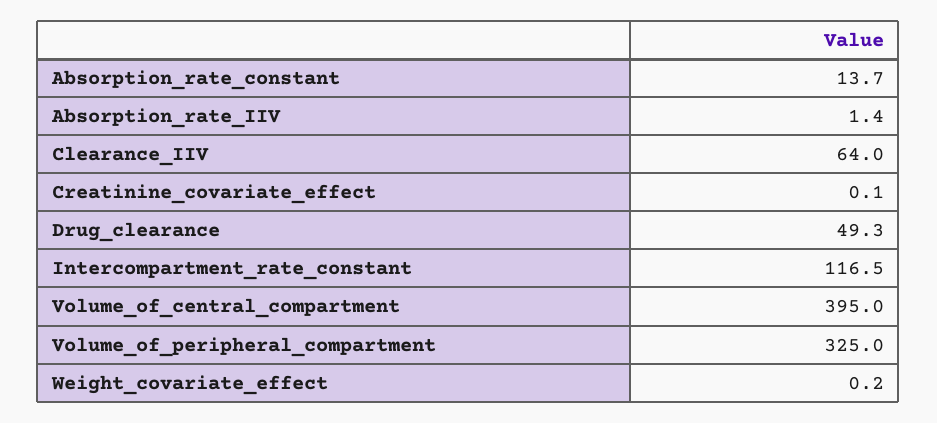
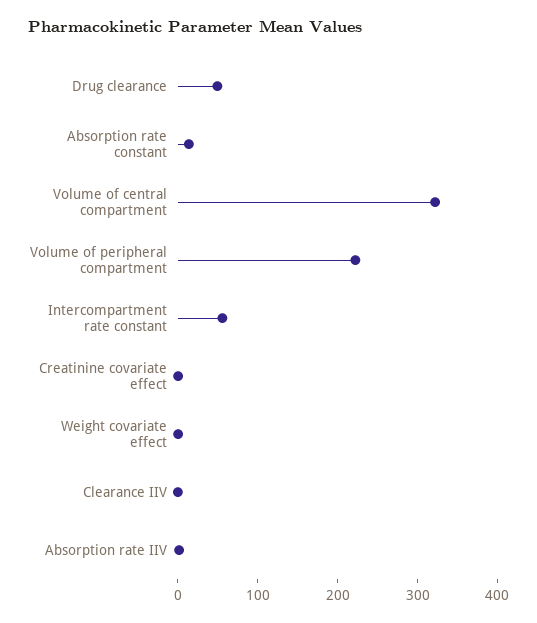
Clearance_IIV: 64 -> 0
Intercompartment_rate_constant: 116.5 -> 60
Volume_of_central_compartment: 395 -> 320
Volume_of_peripheral_compartment: 325 -> 220

